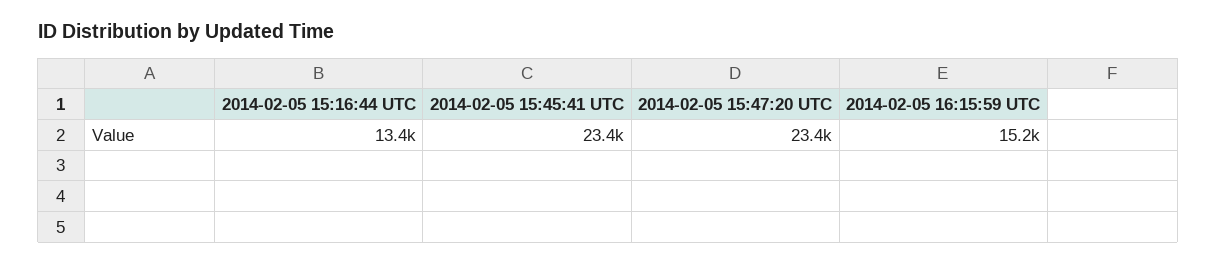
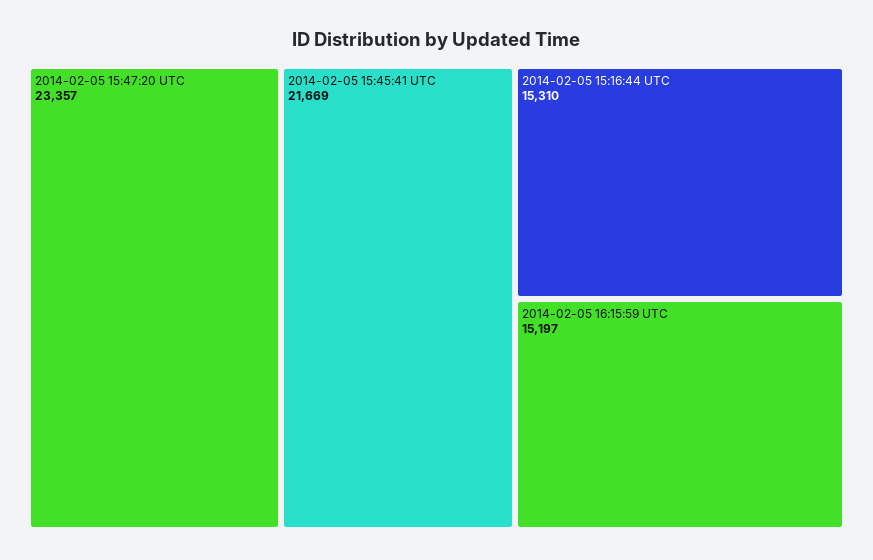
2014-02-05 15:16:44 UTC: 13400 -> 15310
2014-02-05 15:45:41 UTC: 23400 -> 21669

